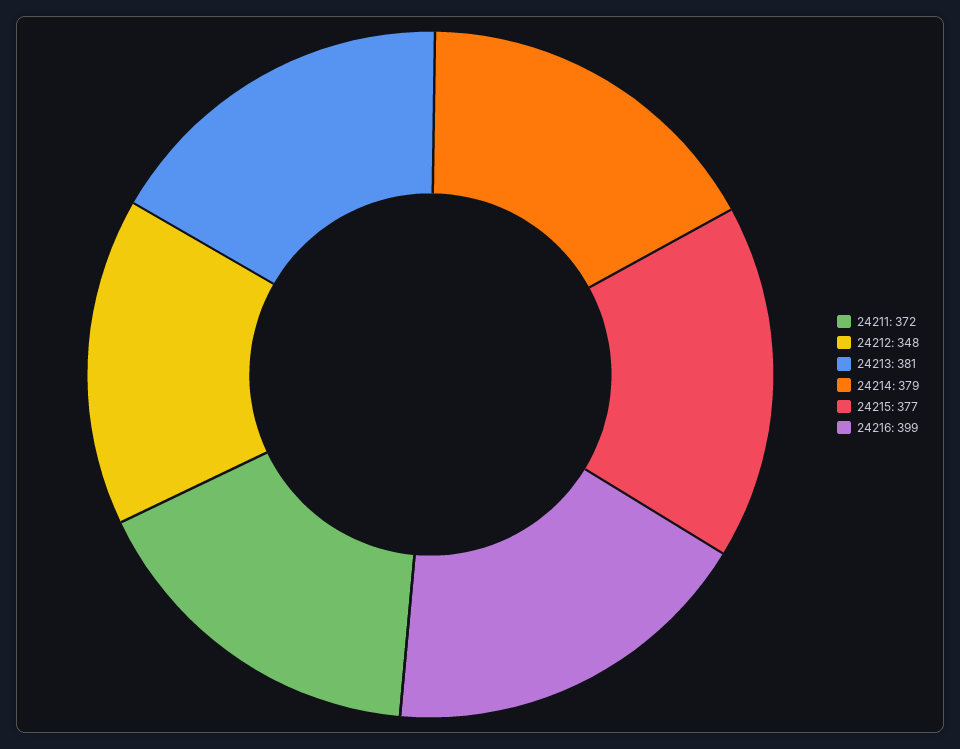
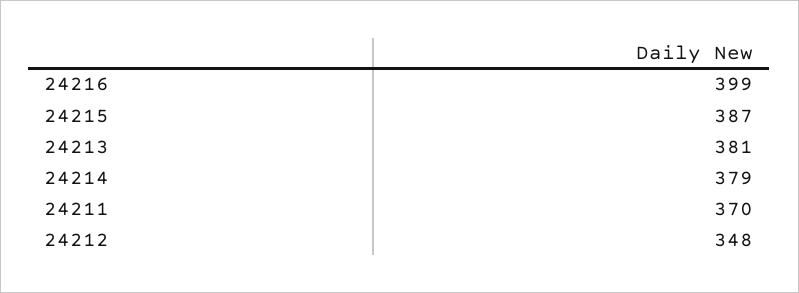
24211: 372 -> 370
24215: 377 -> 387

